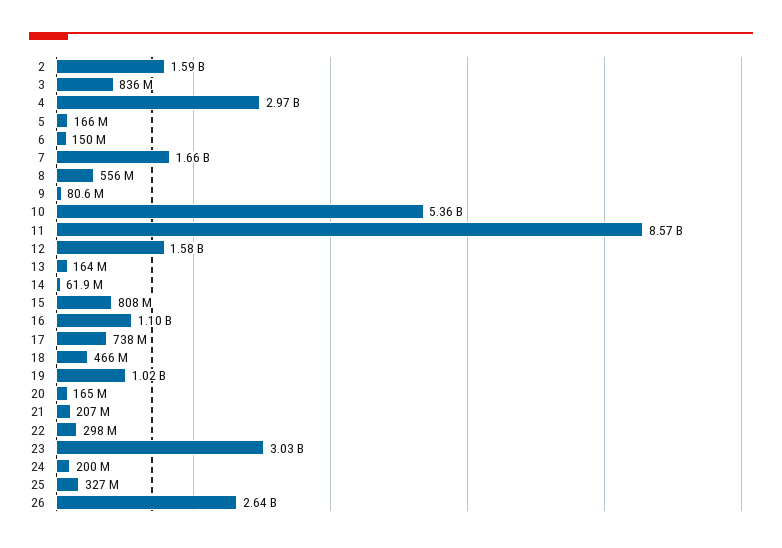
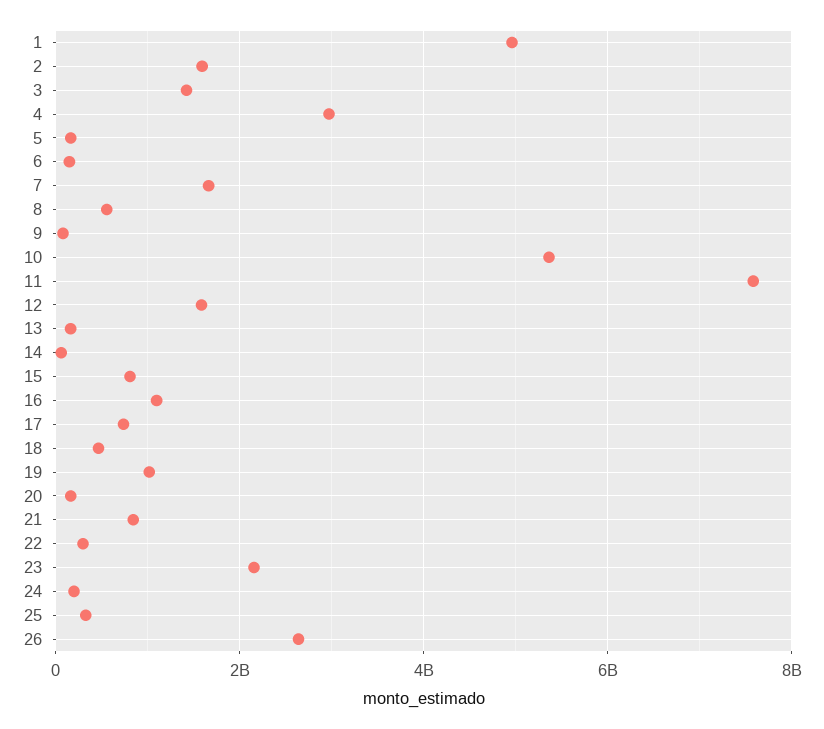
3: 836000000 -> 1400000000
11: 8570000000 -> 7600000000
21: 207000000 -> 800000000
23: 3030000000 -> 2200000000
1: none -> 5000000000

